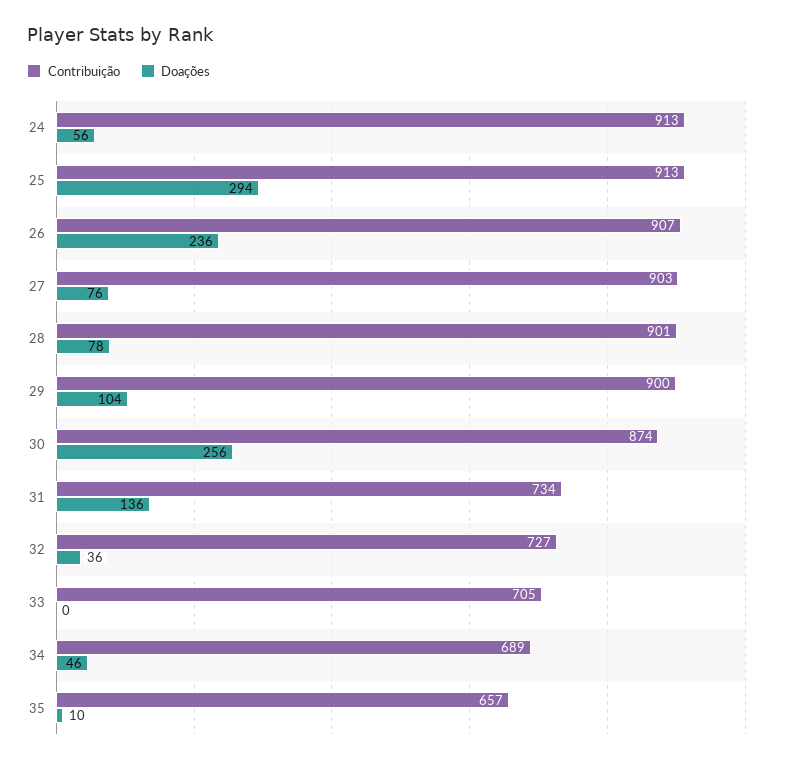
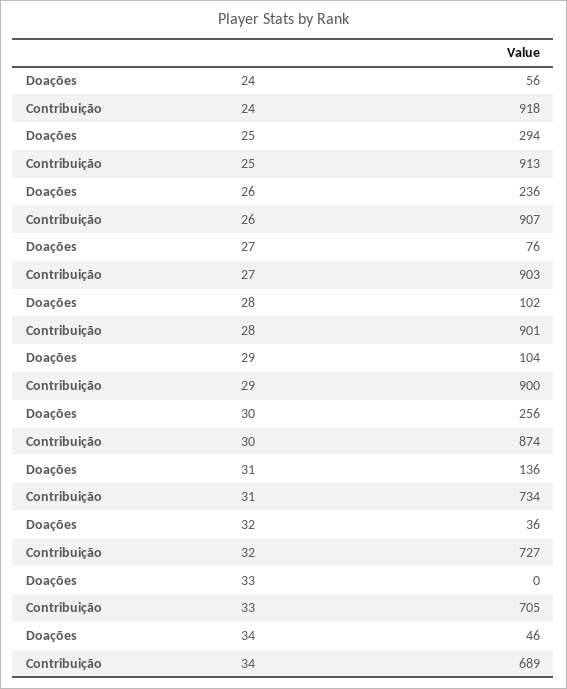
Contribuição, 24: 913 -> 918
Doações, 28: 78 -> 102
Contribuição, 35: 657 -> none
Doações, 35: 10 -> none

